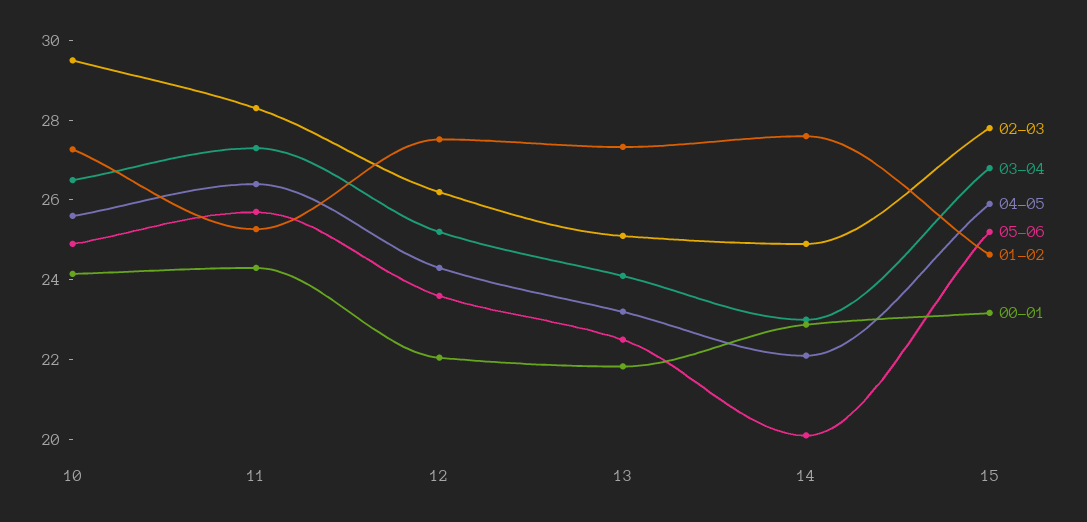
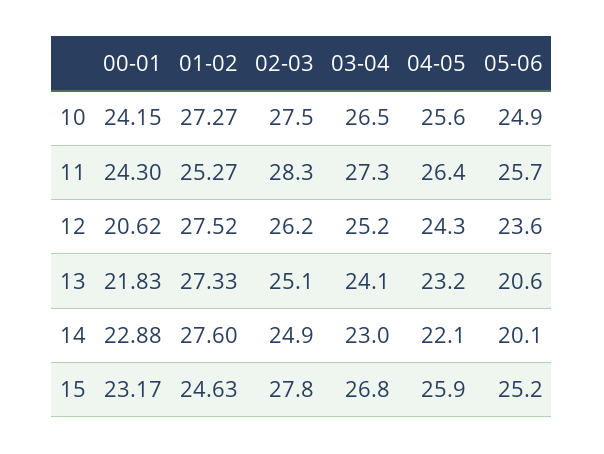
02-03, 10: 29.5 -> 27.5
00-01, 12: 22 -> 20.62
05-06, 13: 22.5 -> 20.6

